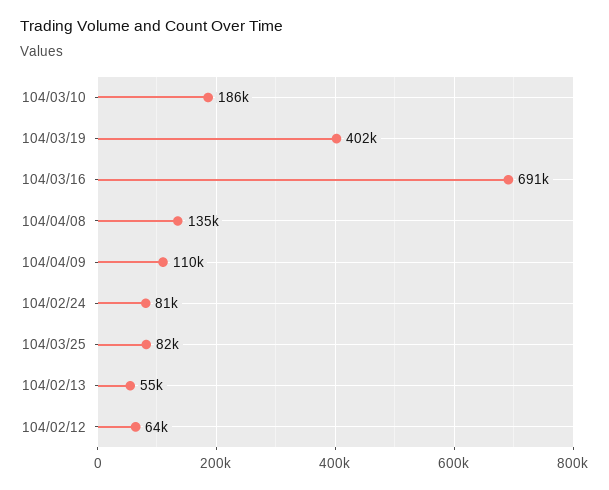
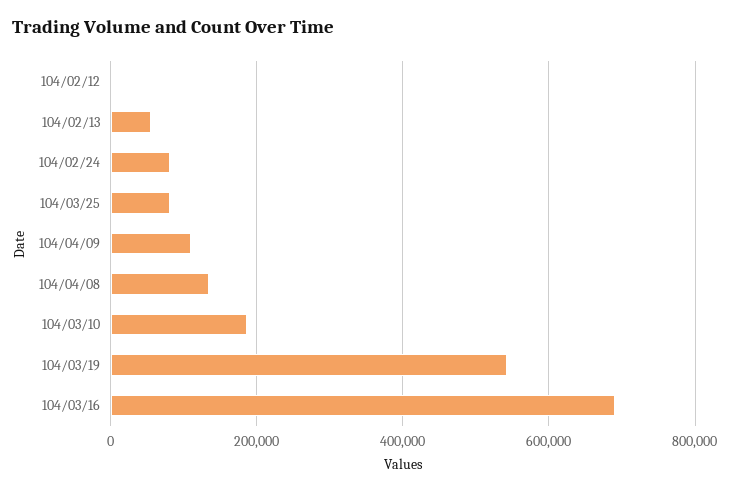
104/03/19: 402000 -> 540000
104/02/12: 64000 -> 0

